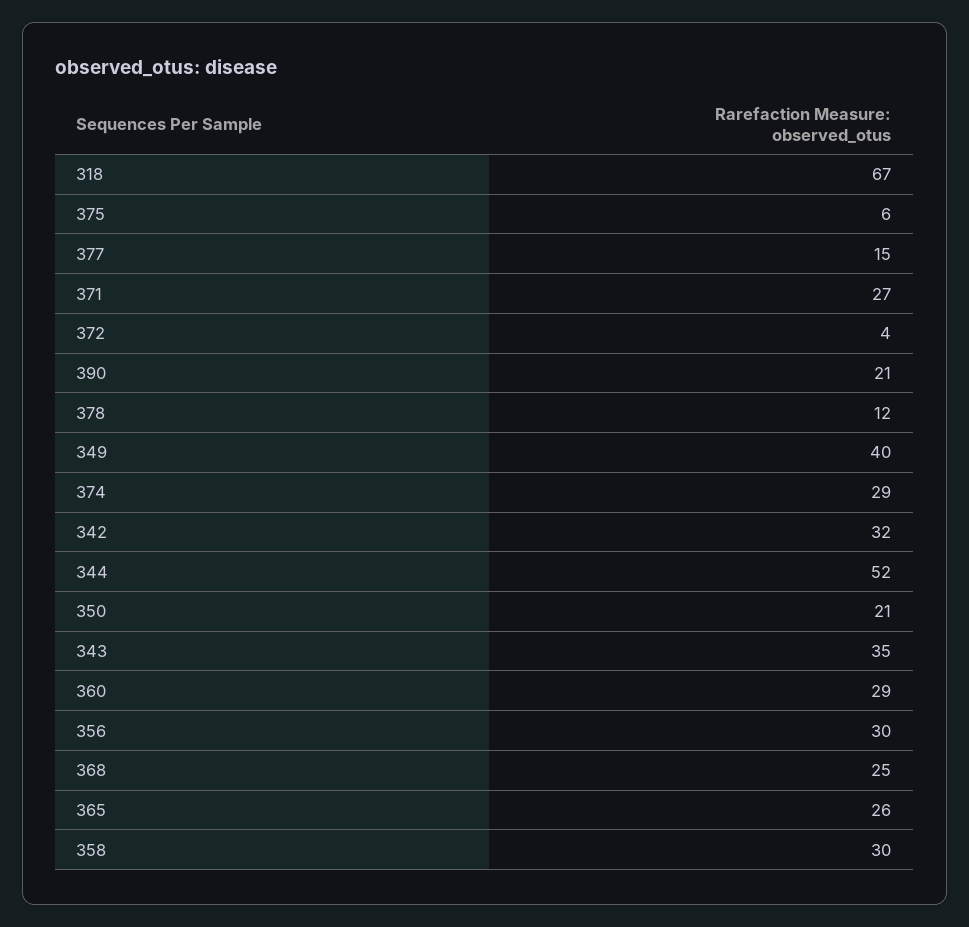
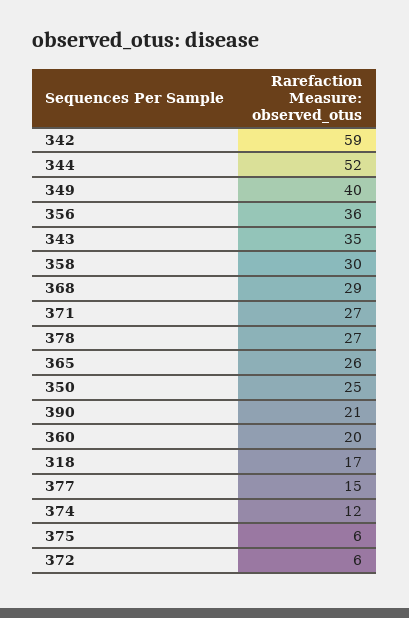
318: 67 -> 17
372: 4 -> 6
378: 12 -> 27
374: 29 -> 12
342: 32 -> 59
350: 21 -> 25
360: 29 -> 20
356: 30 -> 36
368: 25 -> 29

